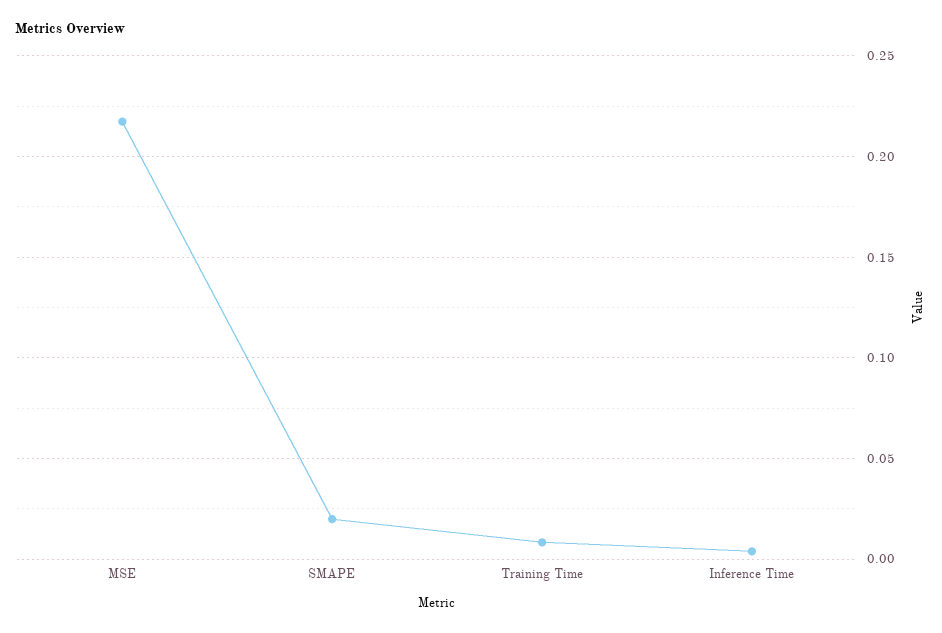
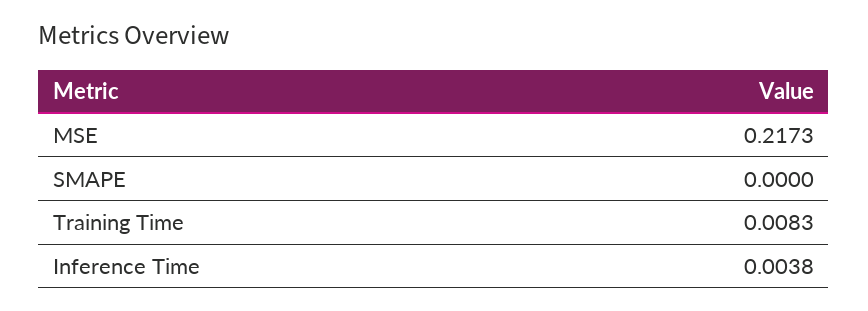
SMAPE: 0.02 -> 0

